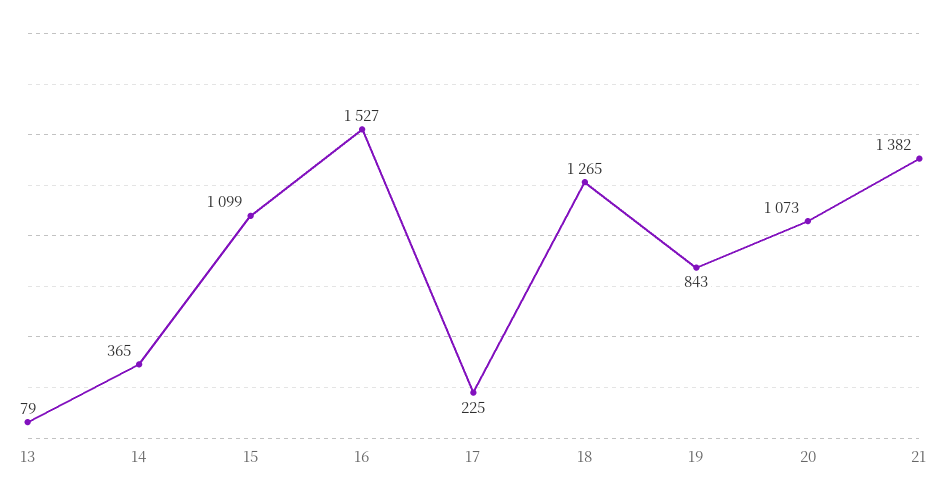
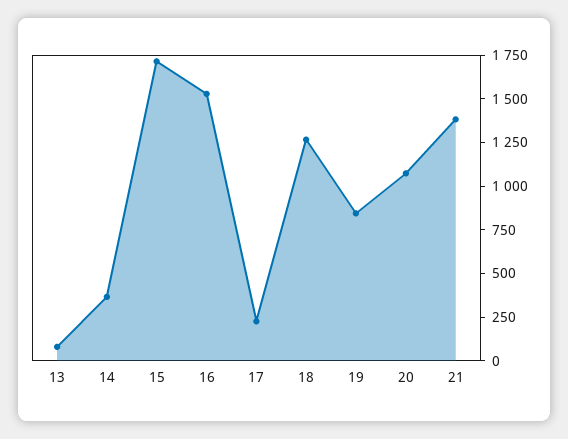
15: 1099 -> 1700

